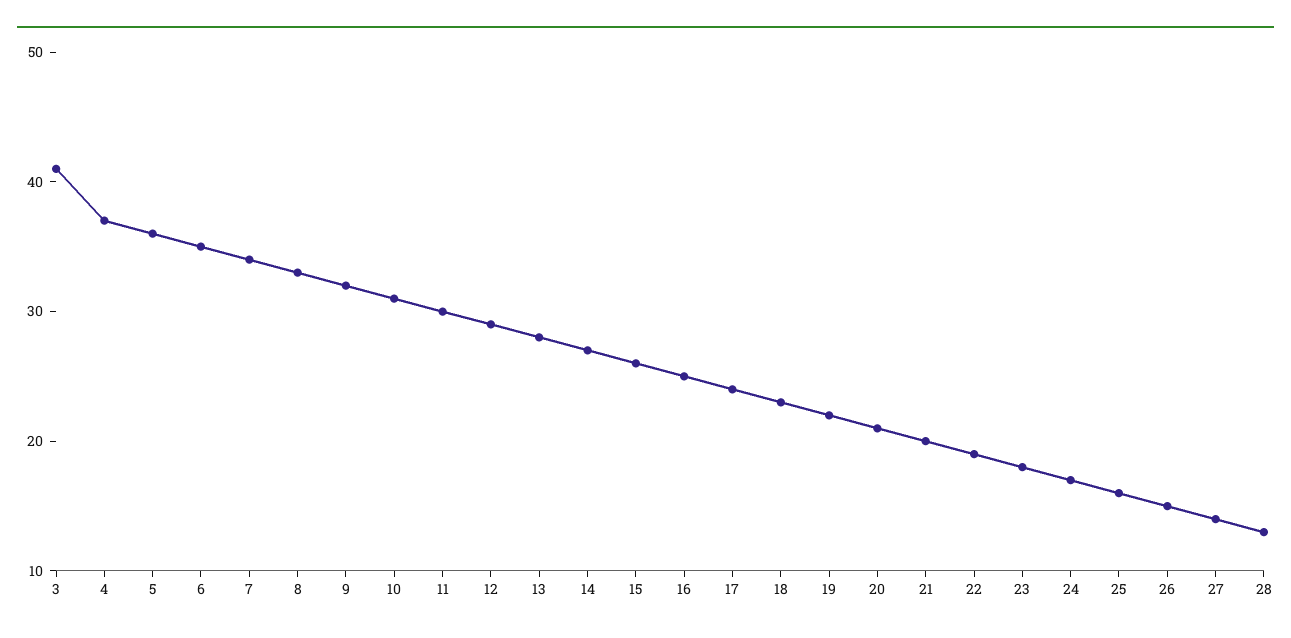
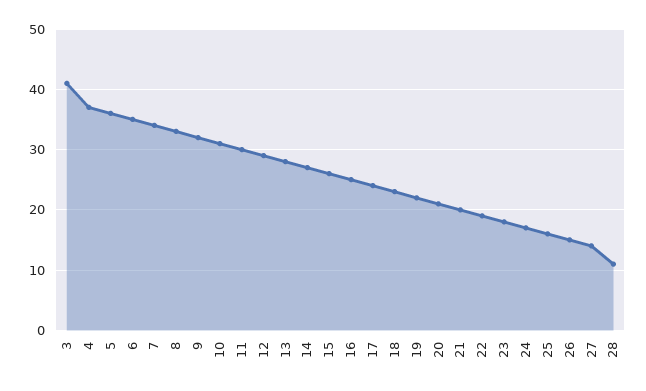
28: 13 -> 11

